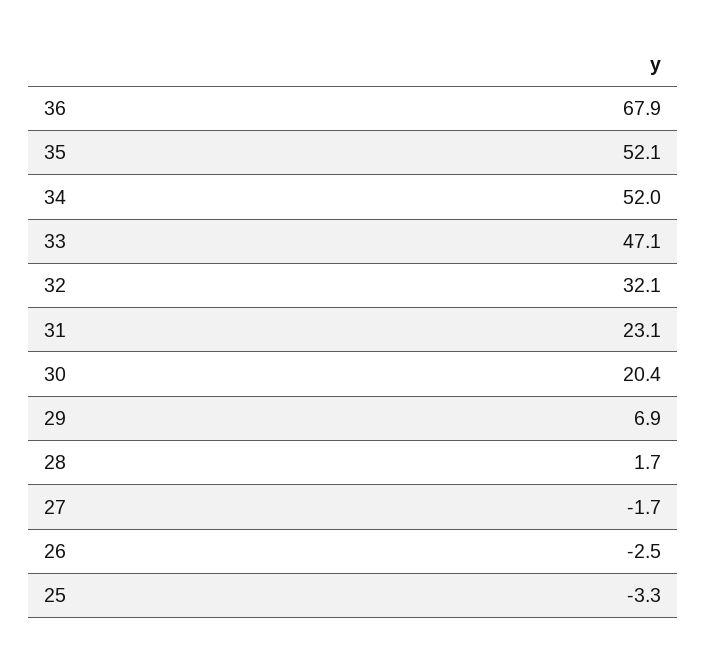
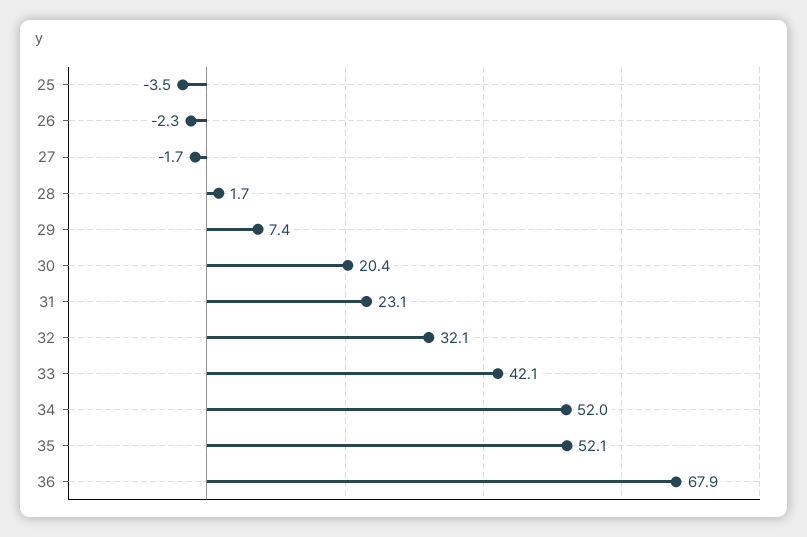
33: 47.1 -> 42.1
29: 6.9 -> 7.4
26: -2.5 -> -2.3
25: -3.3 -> -3.5

